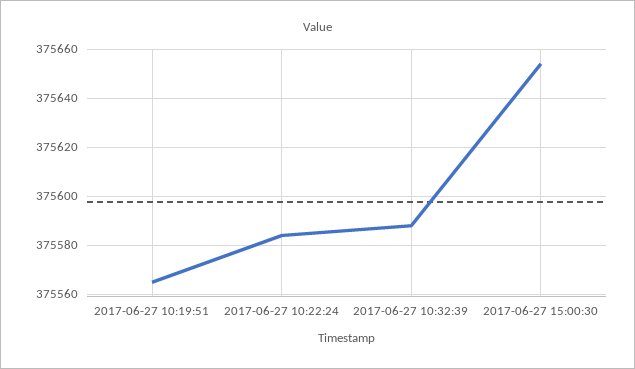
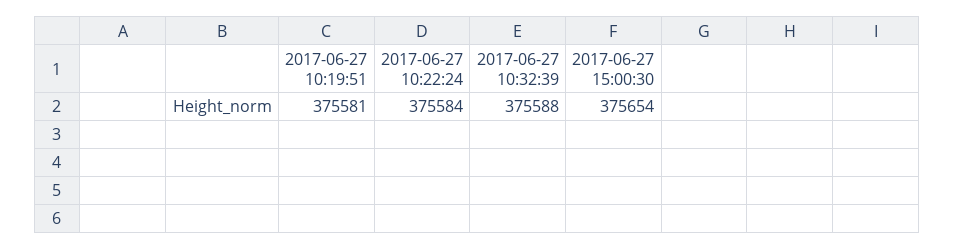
2017-06-27 10:19:51: 375565 -> 375581

